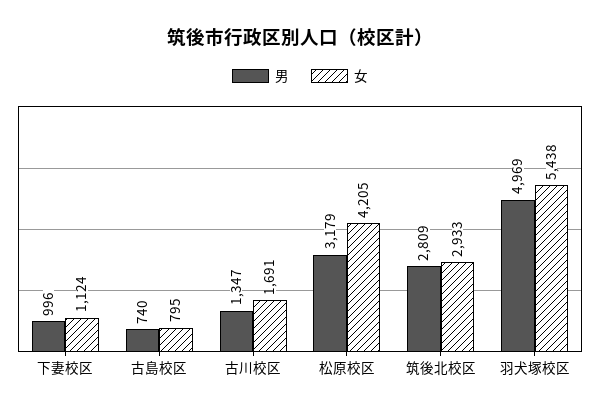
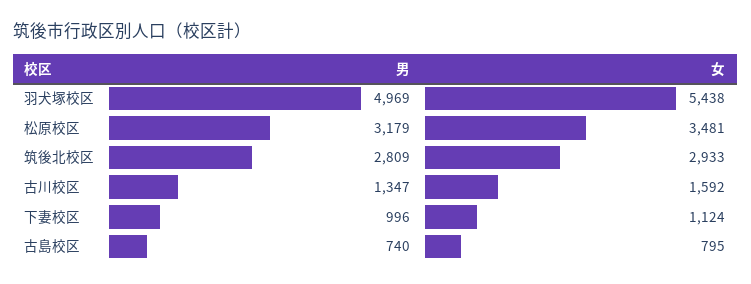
女, 古川校区: 1691 -> 1592
女, 松原校区: 4205 -> 3481

